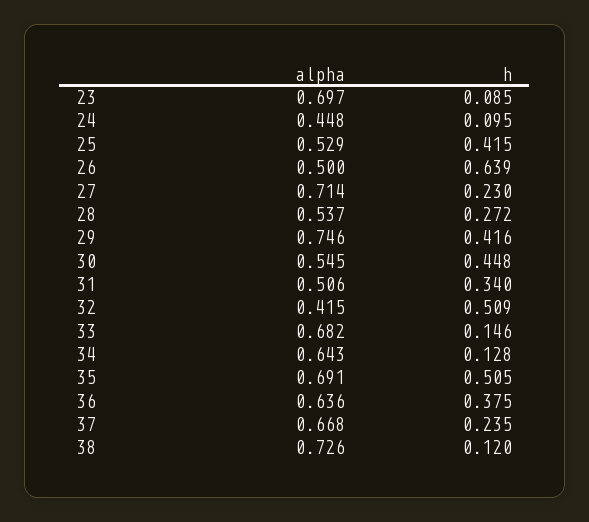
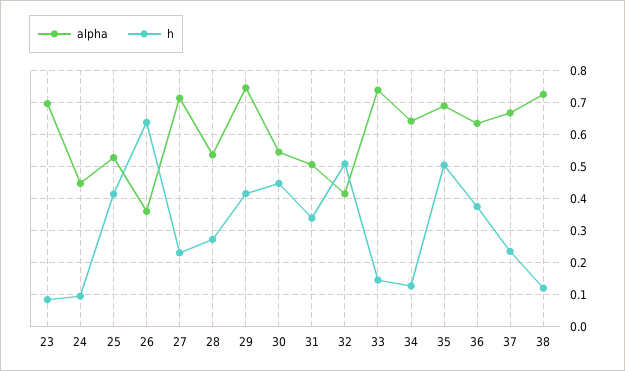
alpha, 26: 0.5 -> 0.36
alpha, 33: 0.682 -> 0.74

